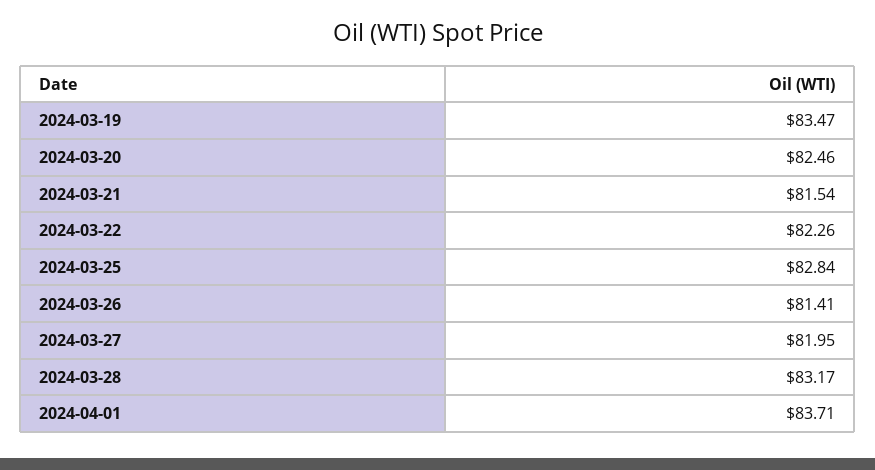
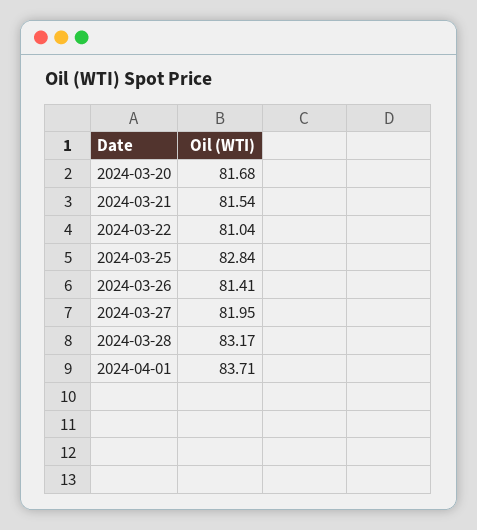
2024-03-19: 83.47 -> none
2024-03-20: 82.46 -> 81.68
2024-03-22: 82.26 -> 81.04

